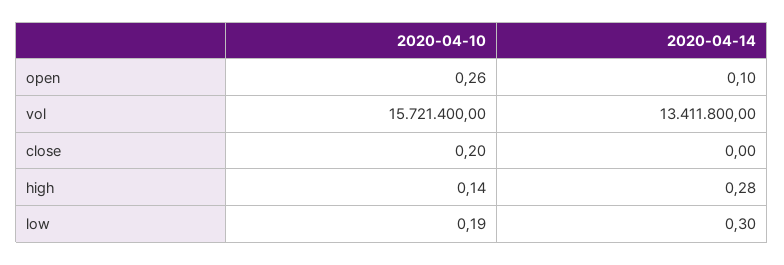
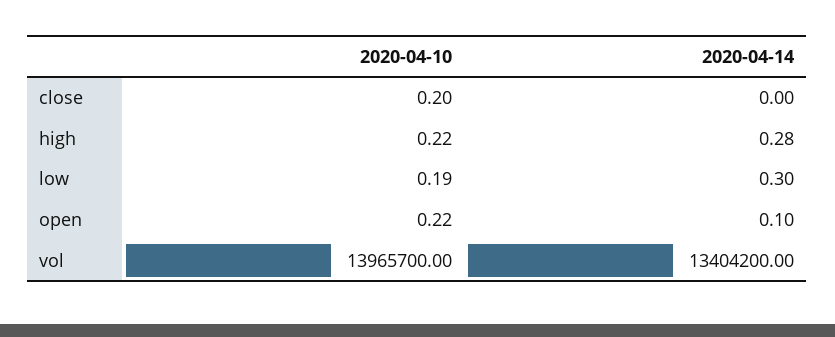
2020-04-10, open: 0.26 -> 0.22
2020-04-10, vol: 15721400 -> 13965700
2020-04-14, vol: 13411800 -> 13404200
2020-04-10, high: 0.14 -> 0.22

